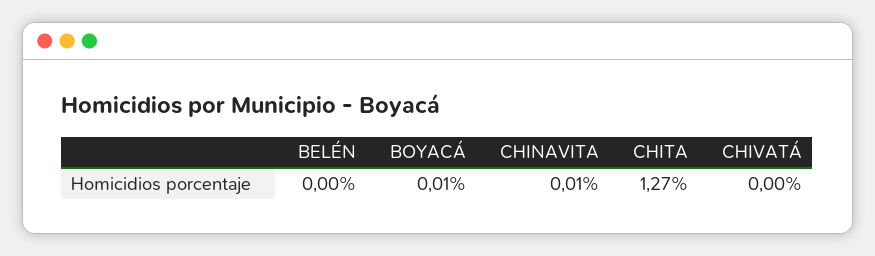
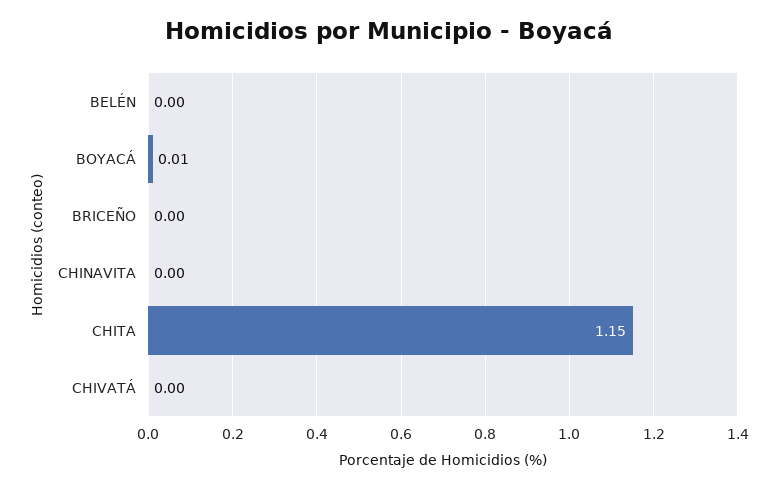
CHINAVITA: 0.01 -> 0
CHITA: 1.27 -> 1.15
BRICEÑO: none -> 0

